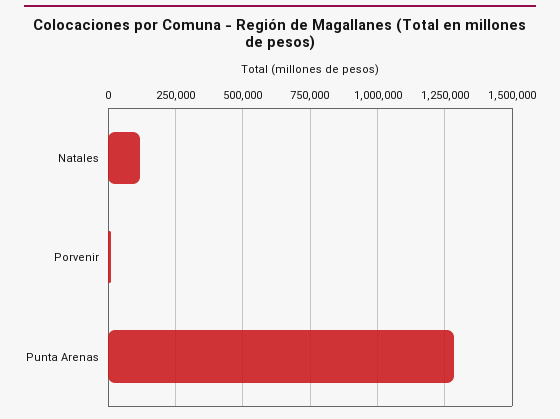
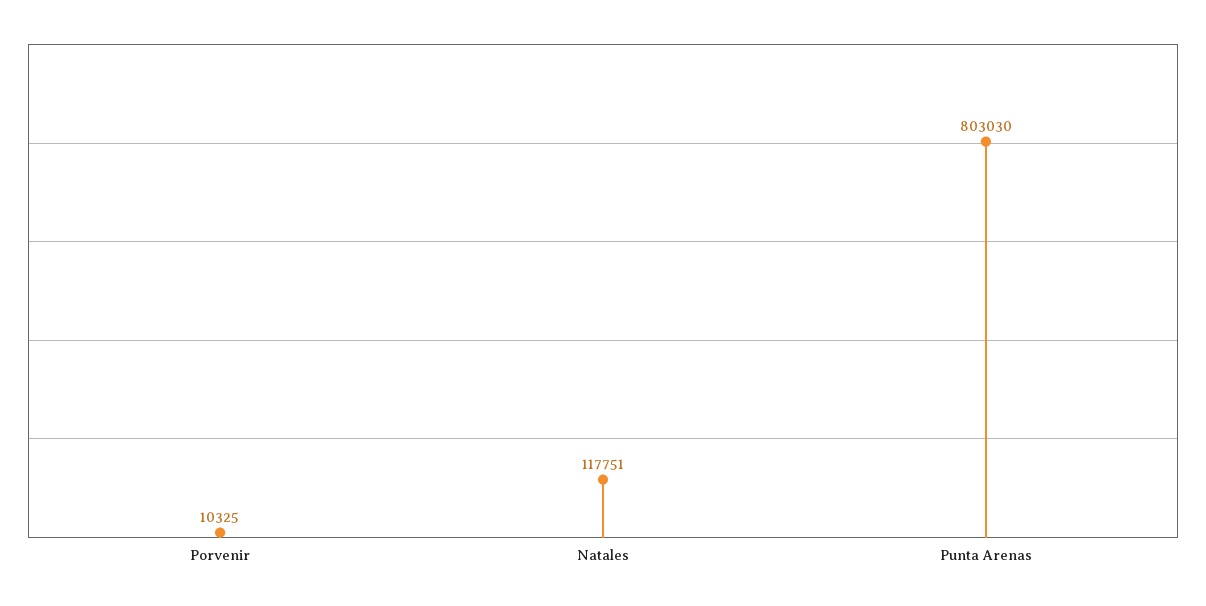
Punta Arenas: 1275000 -> 803030

